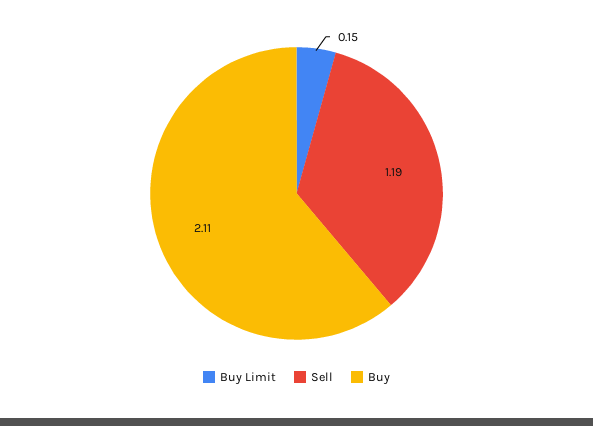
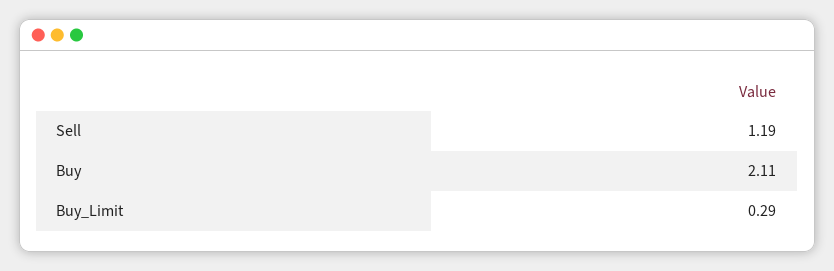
Buy Limit: 0.15 -> 0.29

